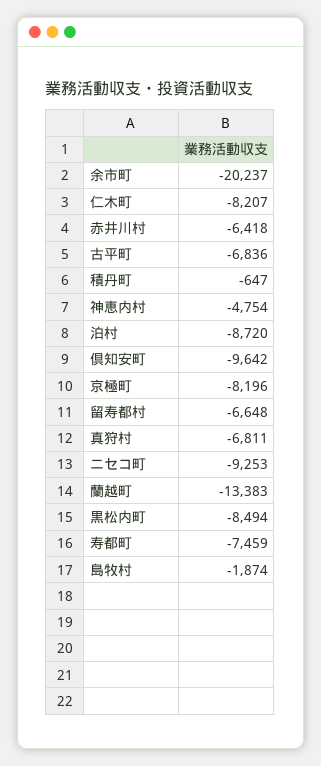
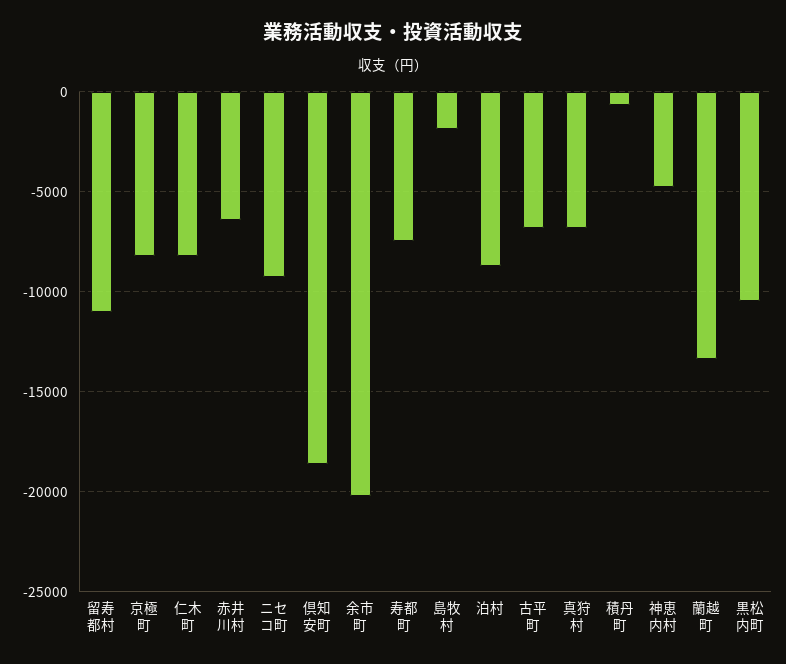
倶知安町: -9642 -> -18500
留寿都村: -6648 -> -11000
黒松内町: -8494 -> -10500

